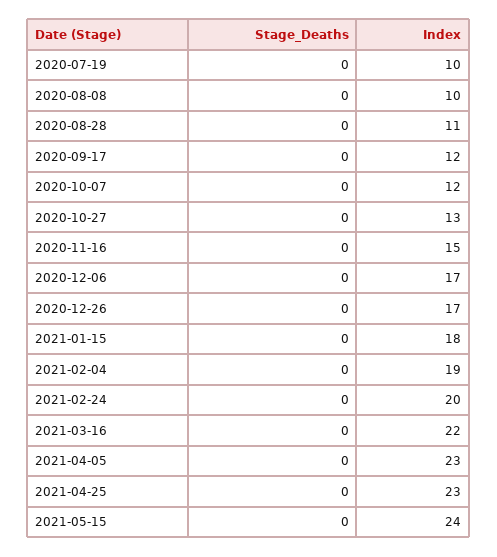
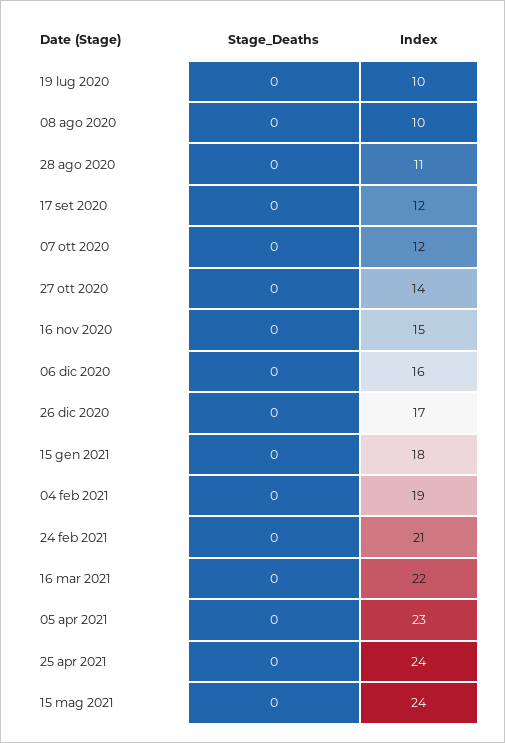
Index, 2020-10-27: 13 -> 14
Index, 2020-12-06: 17 -> 16
Index, 2021-02-24: 20 -> 21
Index, 2021-04-25: 23 -> 24

